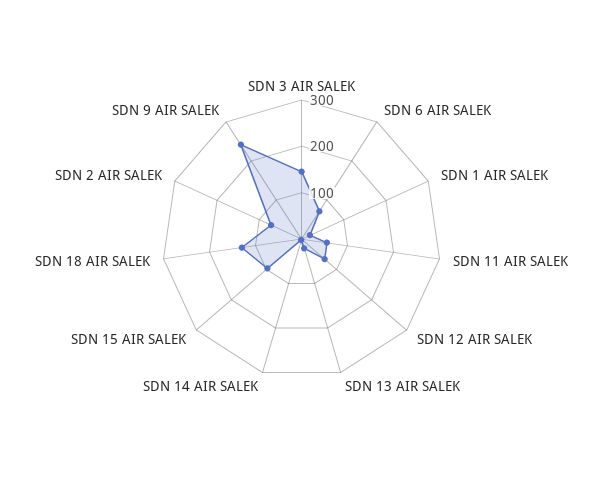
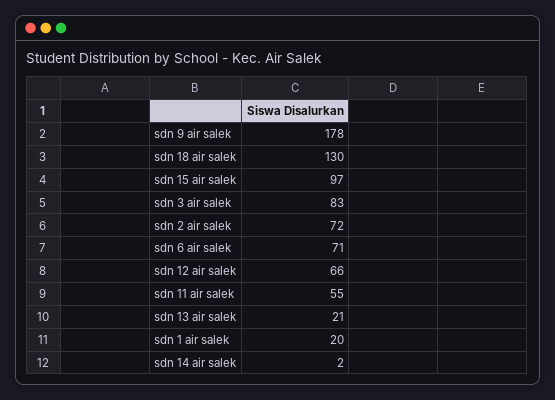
SDN 3 AIR SALEK: 140 -> 83
SDN 9 AIR SALEK: 240 -> 178

